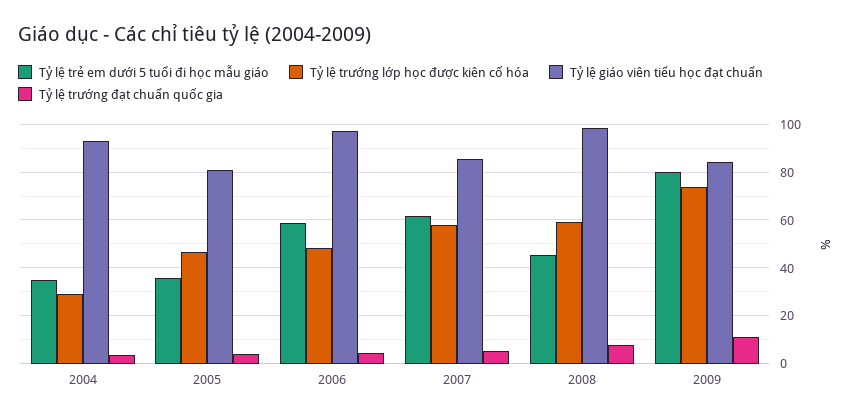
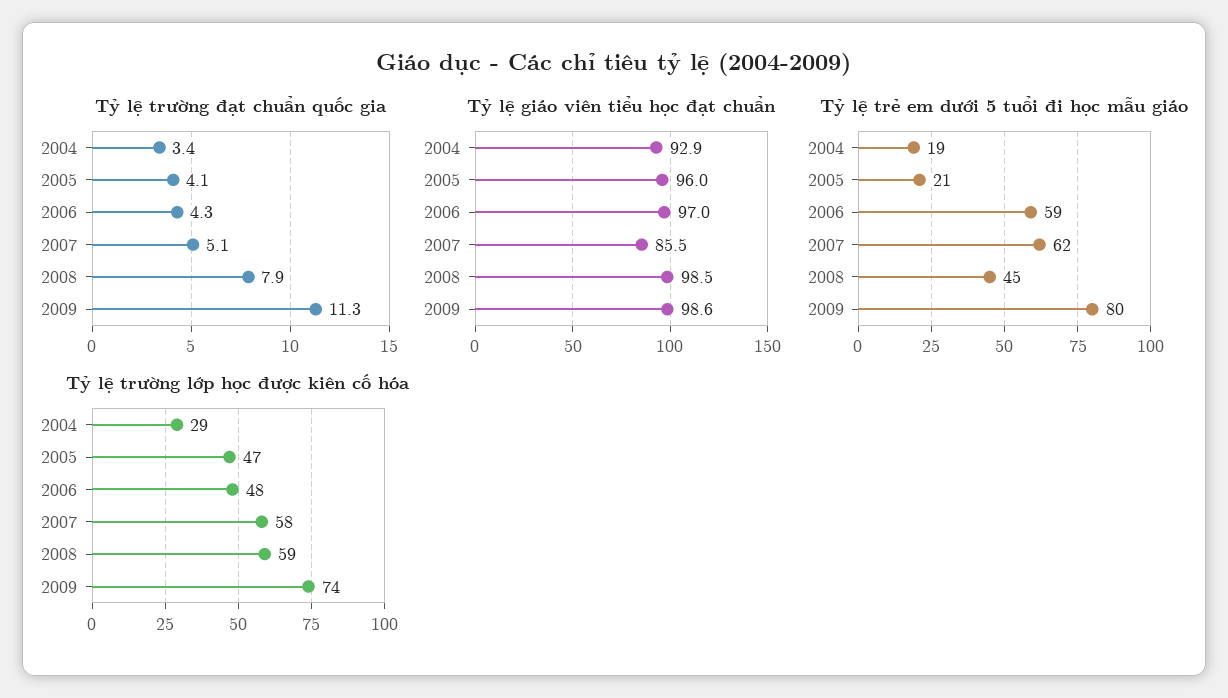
Tỷ lệ trẻ em dưới 5 tuổi đi học mẫu giáo, 2004: 35 -> 19
Tỷ lệ trẻ em dưới 5 tuổi đi học mẫu giáo, 2005: 35 -> 21
Tỷ lệ giáo viên tiểu học đạt chuẩn, 2005: 80 -> 96
Tỷ lệ giáo viên tiểu học đạt chuẩn, 2009: 85 -> 98.6

